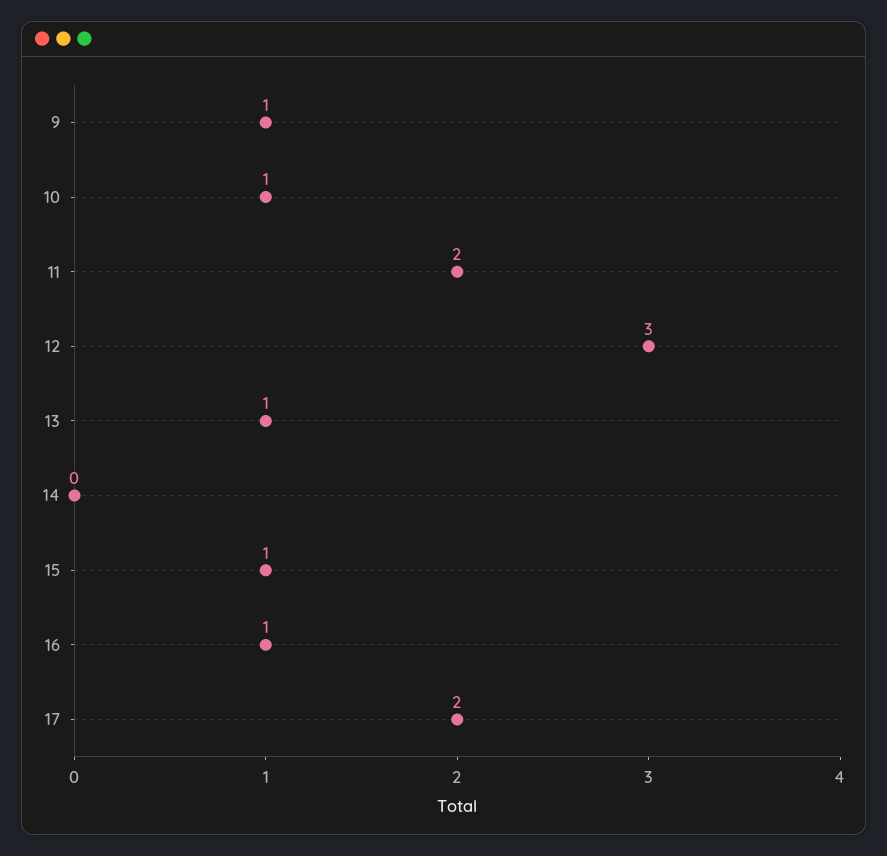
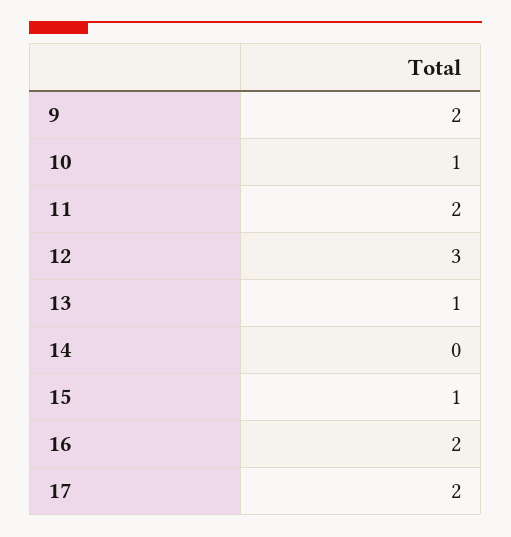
9: 1 -> 2
16: 1 -> 2

